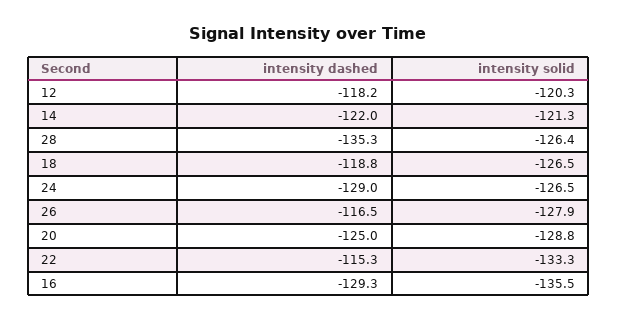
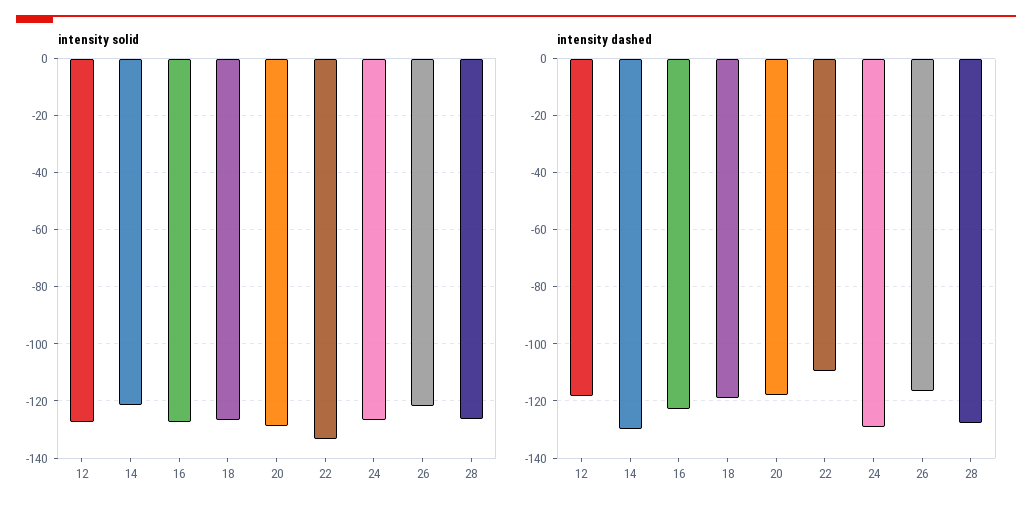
intensity solid, 12: -120.3 -> -127.5
intensity dashed, 14: -122 -> -130
intensity dashed, 28: -135.3 -> -127.5
intensity solid, 26: -127.9 -> -122.5
intensity dashed, 20: -125 -> -117.5
intensity dashed, 22: -115.3 -> -110
intensity dashed, 16: -129.3 -> -122.5
intensity solid, 16: -135.5 -> -127.5

